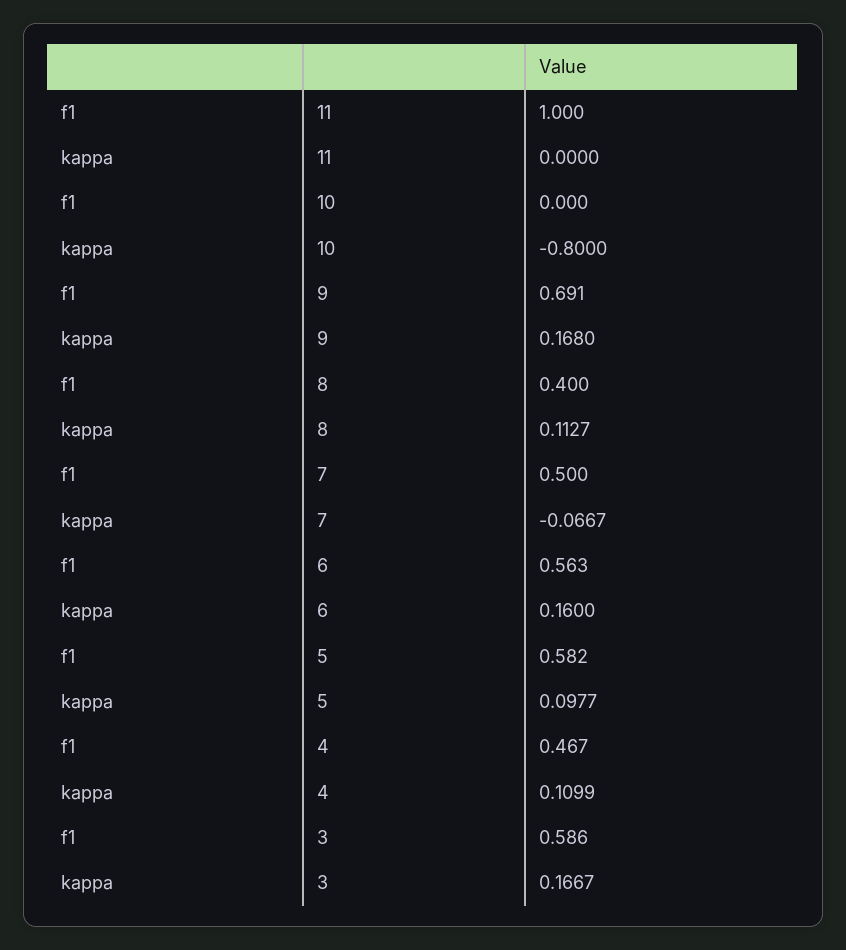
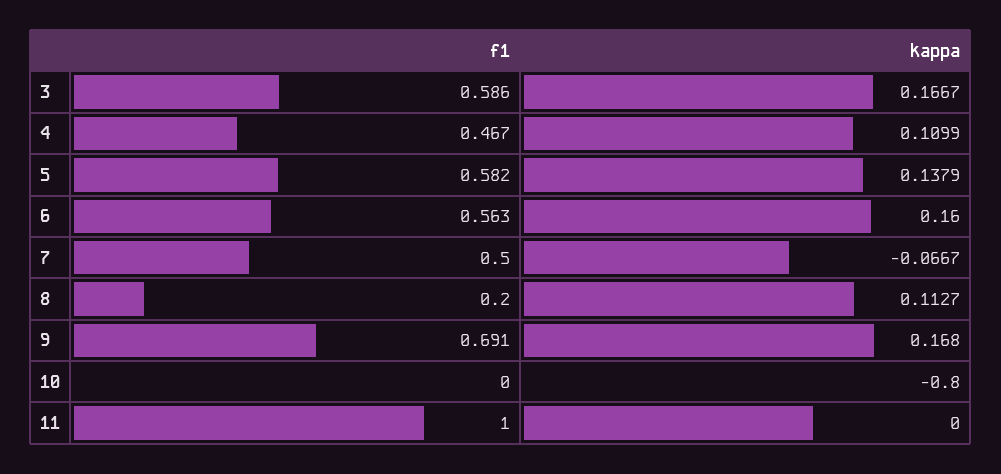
f1, 8: 0.4 -> 0.2
kappa, 5: 0.0977 -> 0.1379

